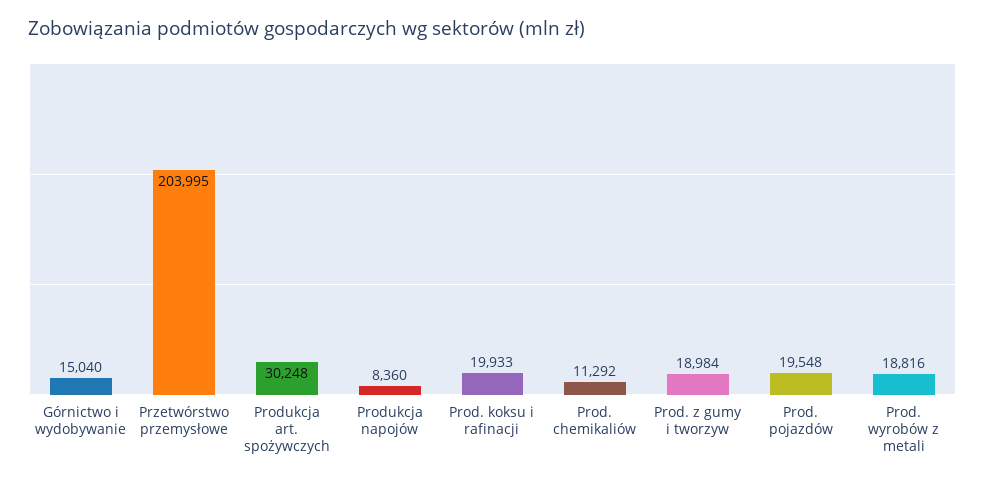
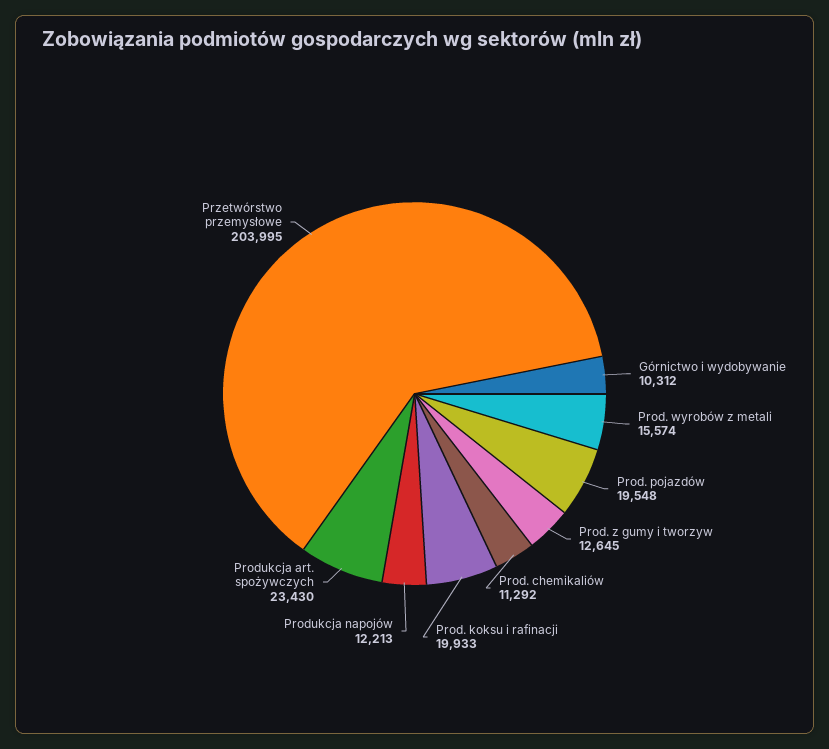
Górnictwo i wydobywanie: 15040 -> 10312
Produkcja art. spożywczych: 30248 -> 23430
Produkcja napojów: 8360 -> 12213
Prod. z gumy i tworzyw: 18984 -> 12645
Prod. wyrobów z metali: 18816 -> 15574

